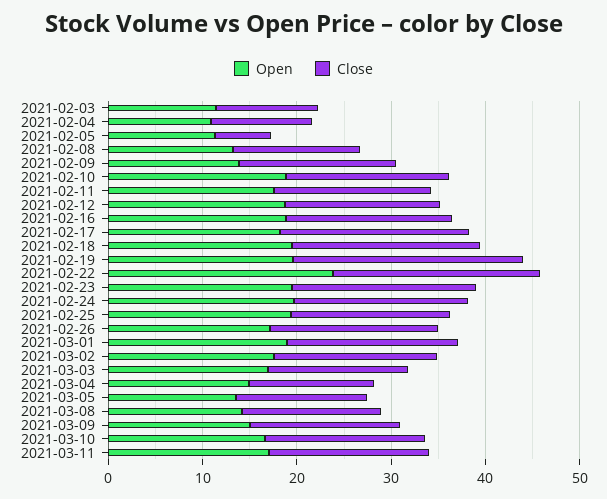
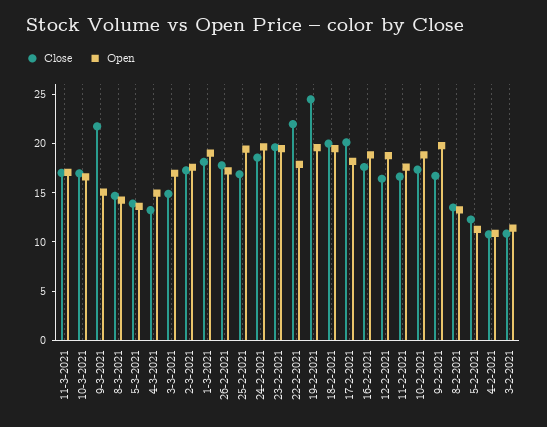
Close, 2021-02-05: 6 -> 12
Open, 2021-02-09: 14 -> 20
Open, 2021-02-22: 24 -> 18
Close, 2021-03-09: 16 -> 22

